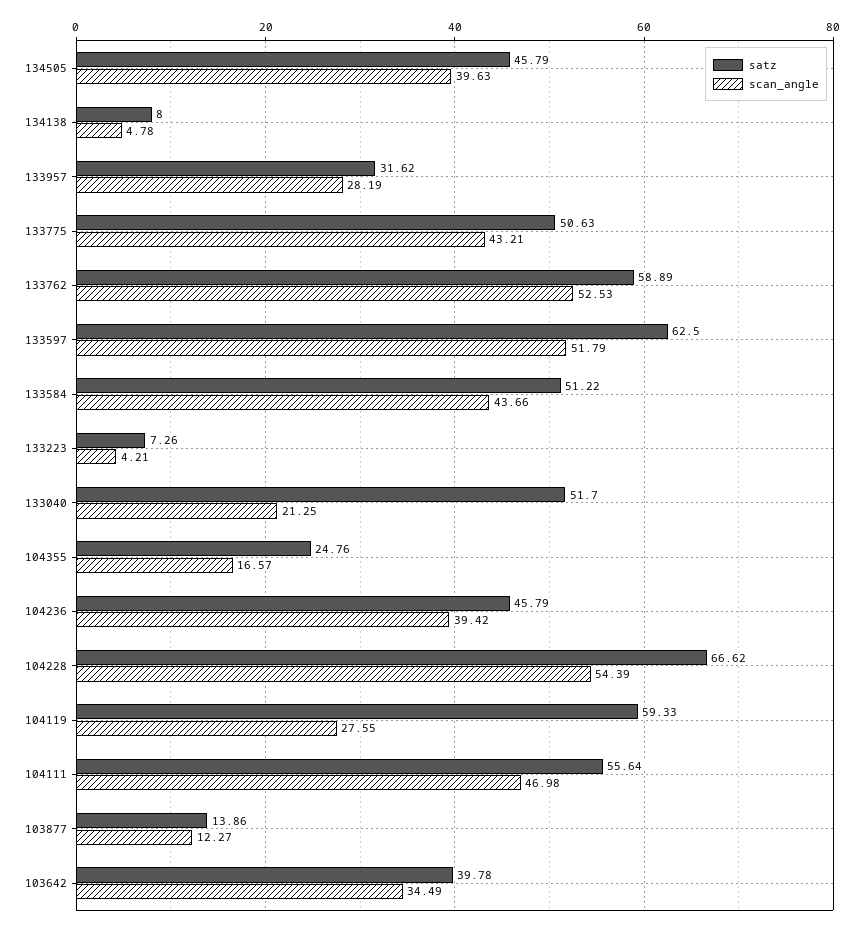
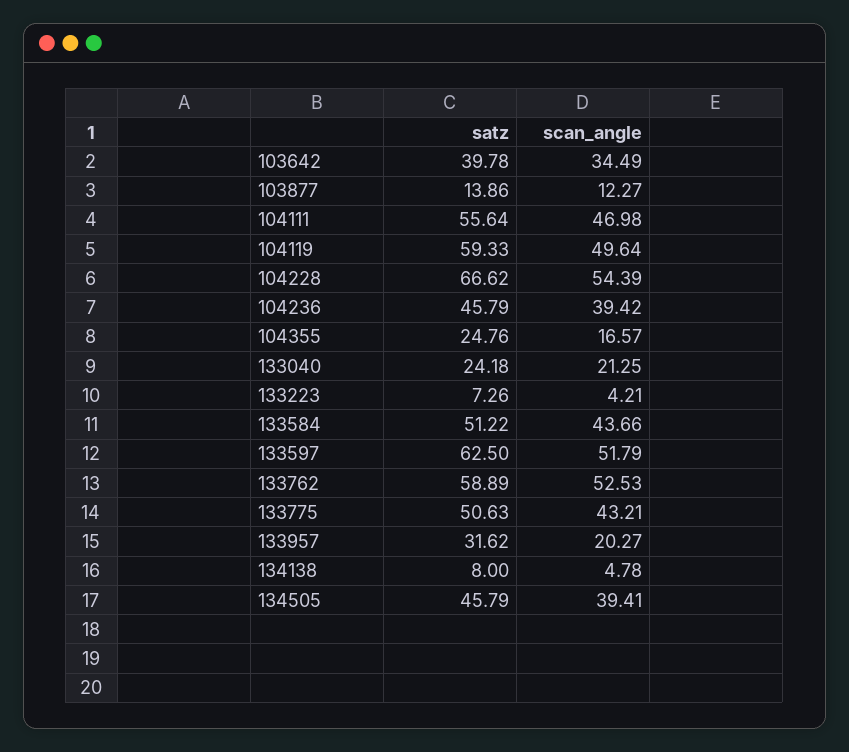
scan_angle, 134505: 39.63 -> 39.41
scan_angle, 133957: 28.19 -> 20.27
satz, 133040: 51.7 -> 24.18
scan_angle, 104119: 27.55 -> 49.64

